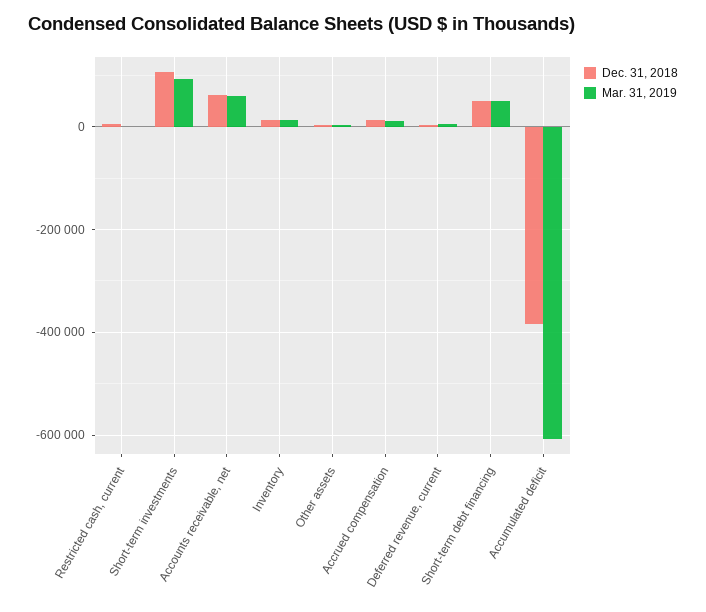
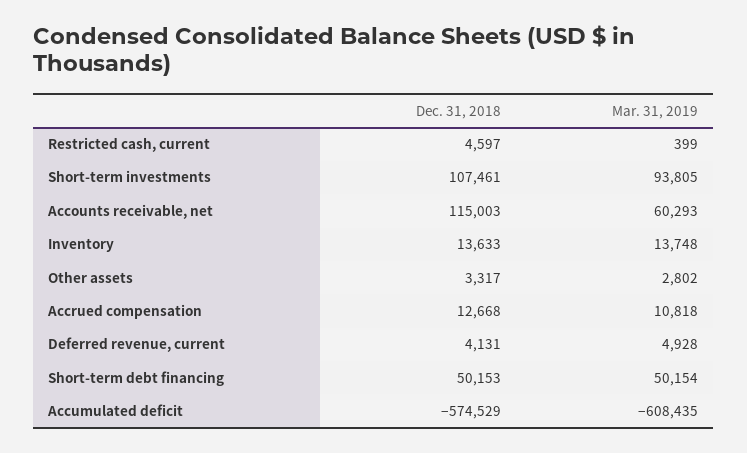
Dec. 31, 2018, Accounts receivable, net: 60000 -> 115003
Dec. 31, 2018, Accumulated deficit: -380000 -> -574529

